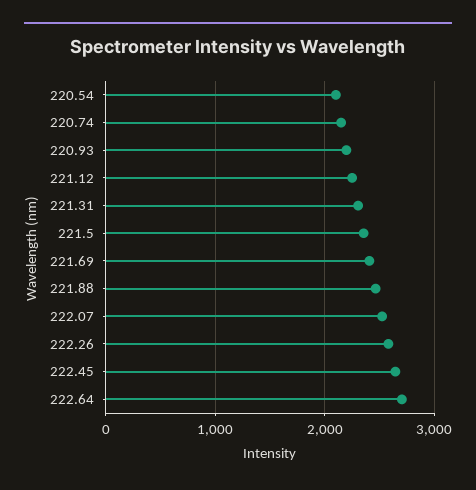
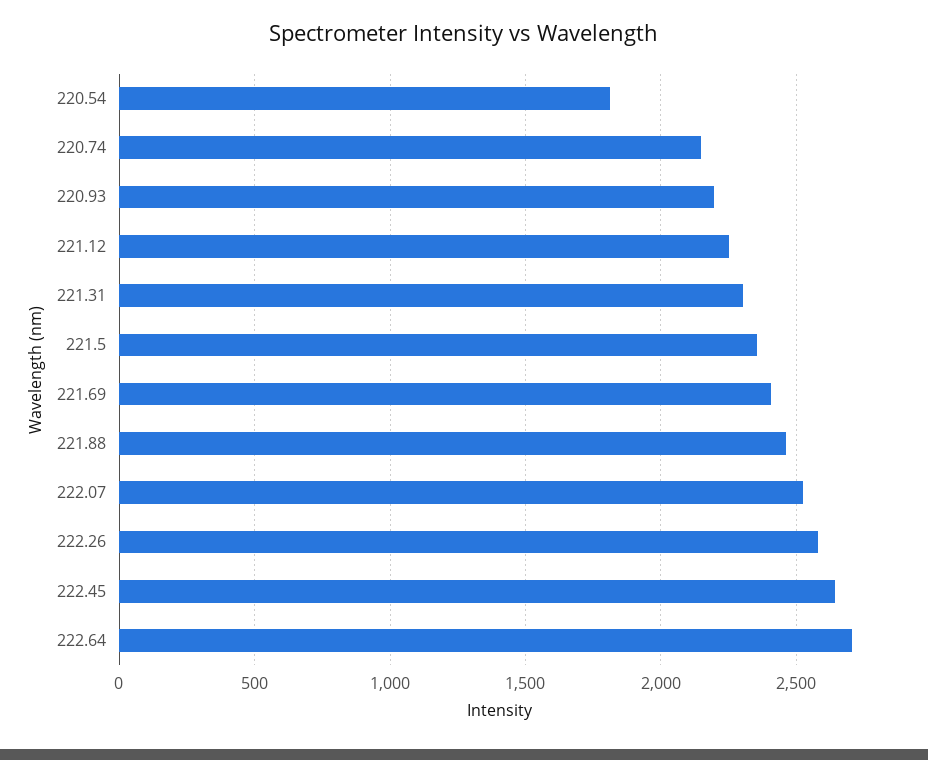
220.54: 2100 -> 1800

